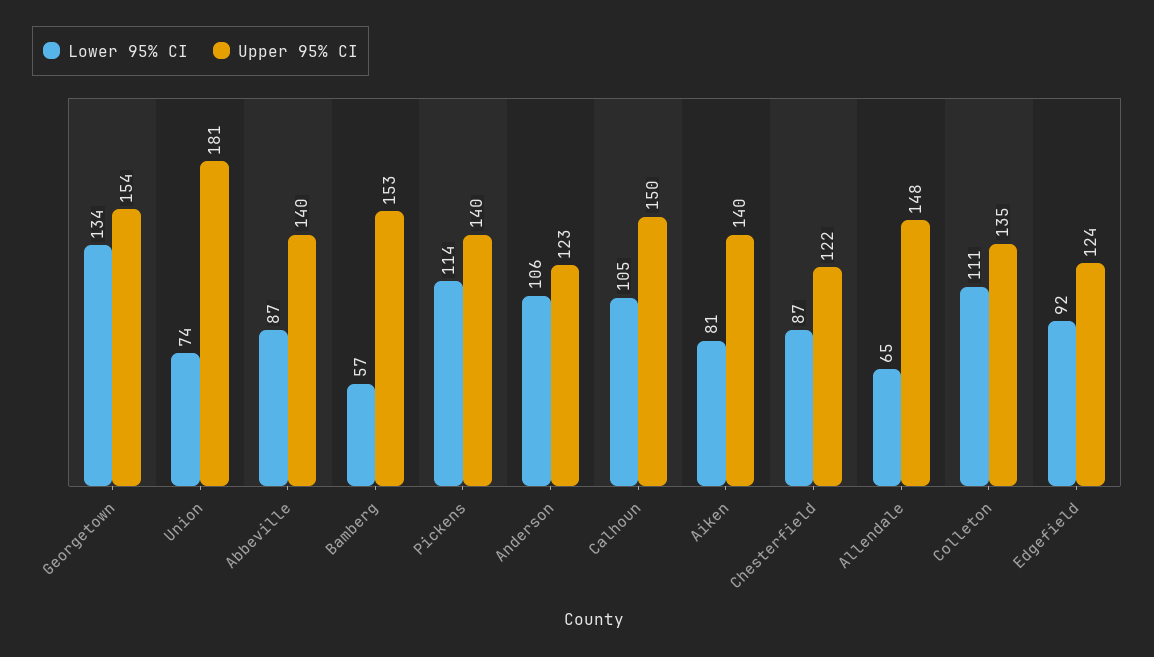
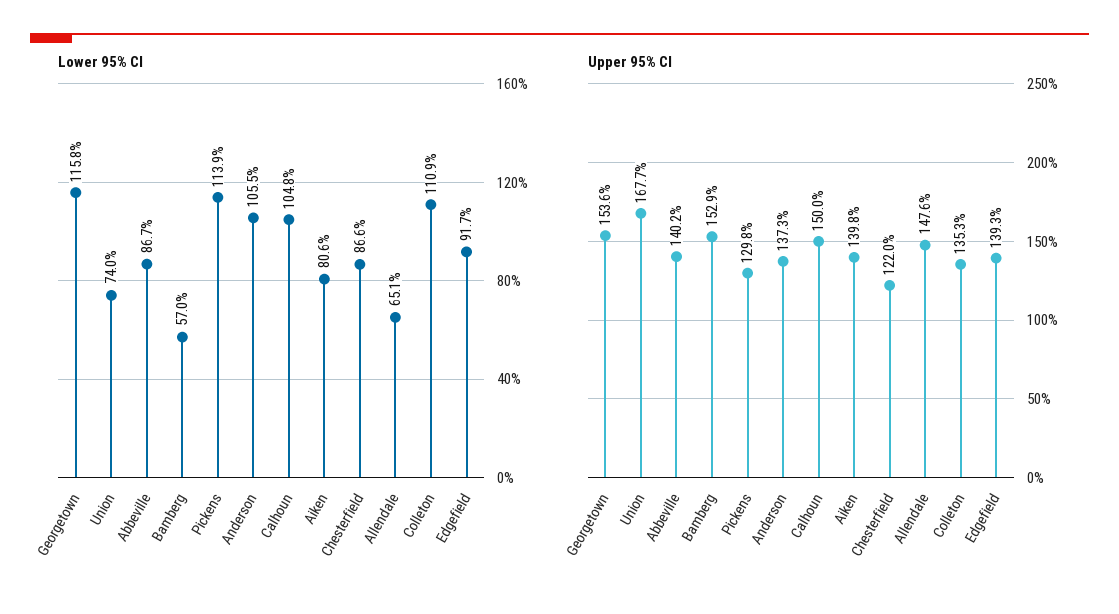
Lower 95% CI, Georgetown: 134 -> 115.8
Upper 95% CI, Union: 181 -> 167.7
Upper 95% CI, Pickens: 140 -> 129.8
Upper 95% CI, Anderson: 123 -> 137.3
Upper 95% CI, Edgefield: 124 -> 139.3

